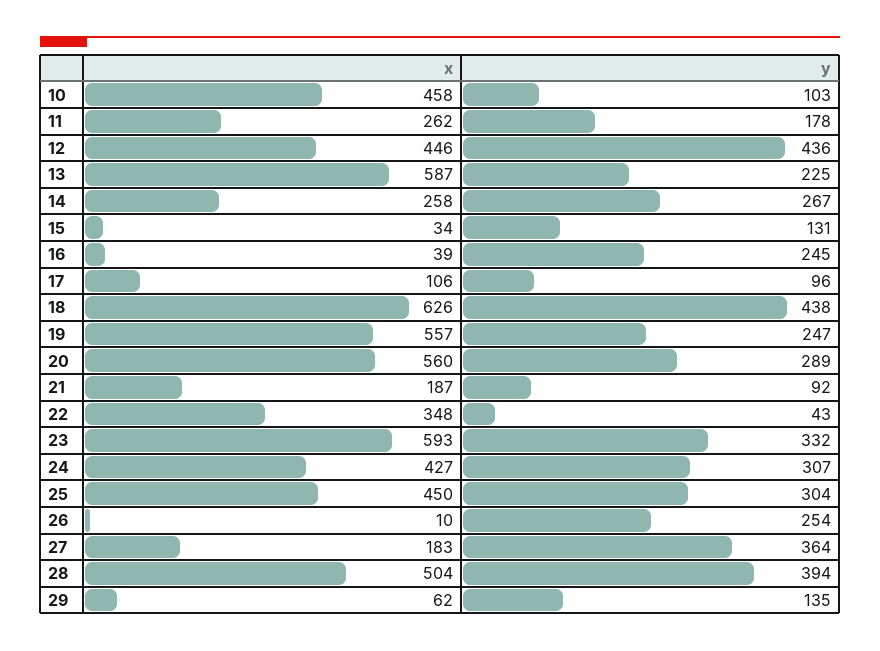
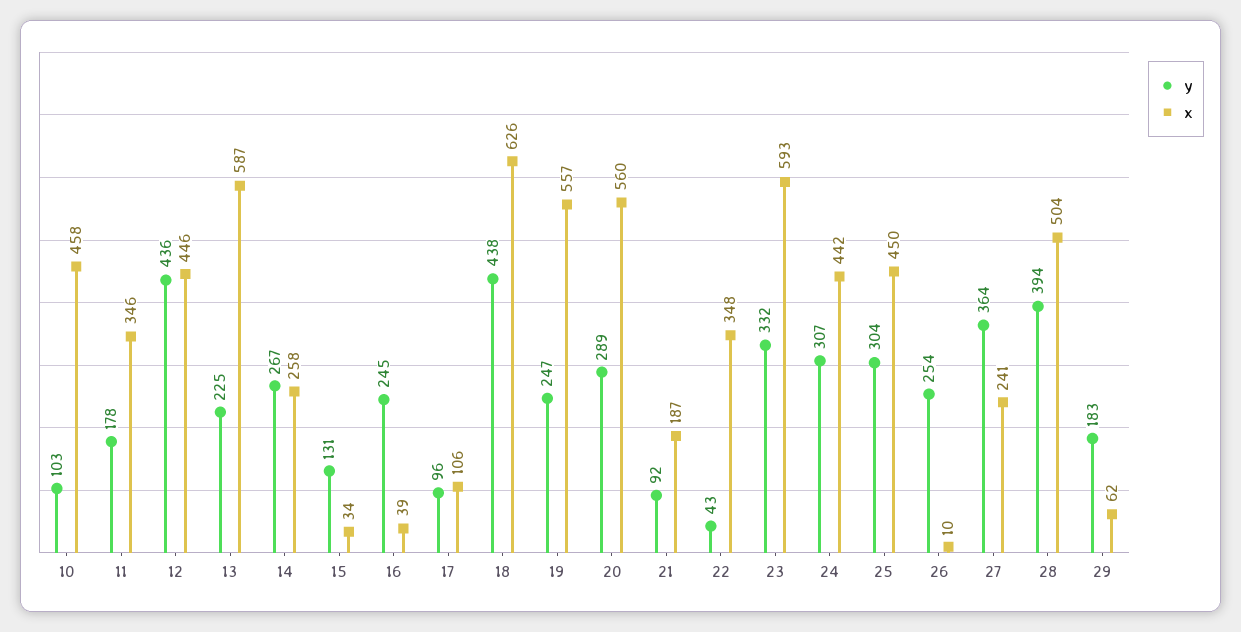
x, 11: 262 -> 346
x, 24: 427 -> 442
x, 27: 183 -> 241
y, 29: 135 -> 183

